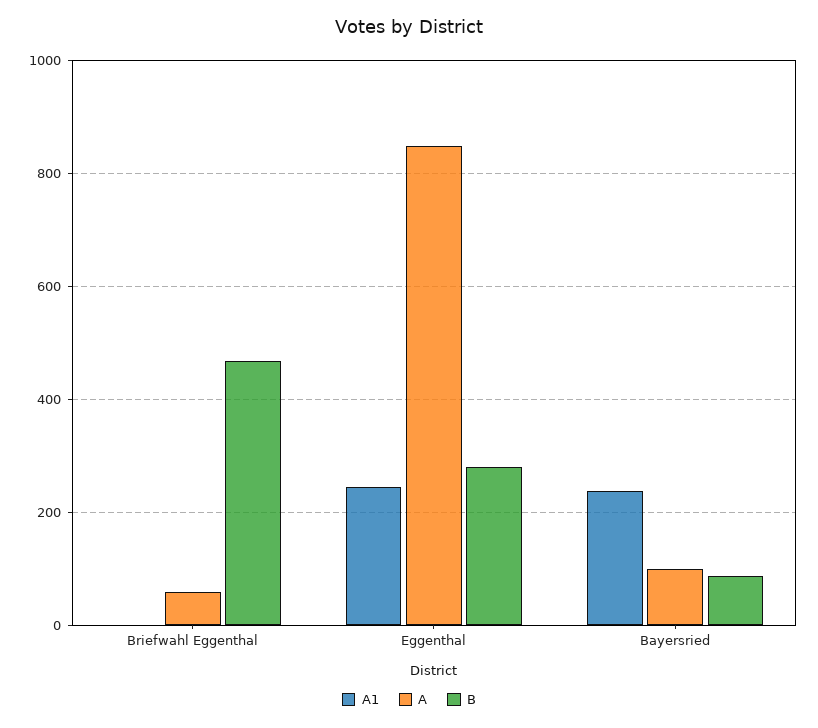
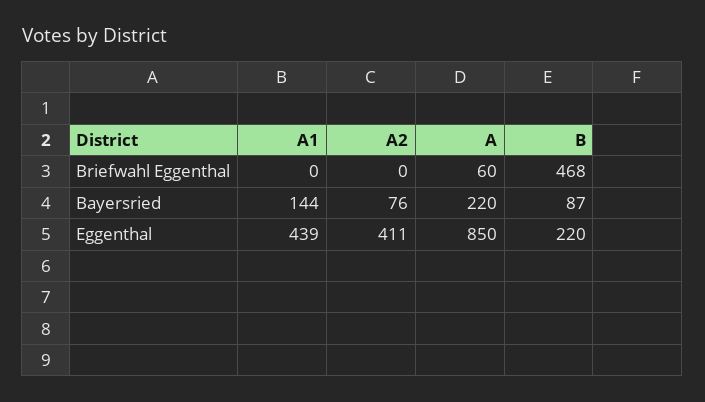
A1, Eggenthal: 240 -> 439
B, Eggenthal: 280 -> 220
A1, Bayersried: 240 -> 144
A, Bayersried: 100 -> 220
A2, Briefwahl Eggenthal: none -> 0
A2, Bayersried: none -> 76
A2, Eggenthal: none -> 411

